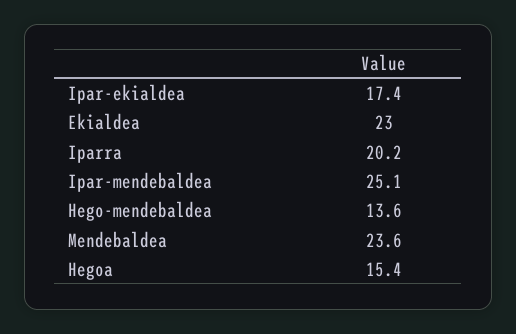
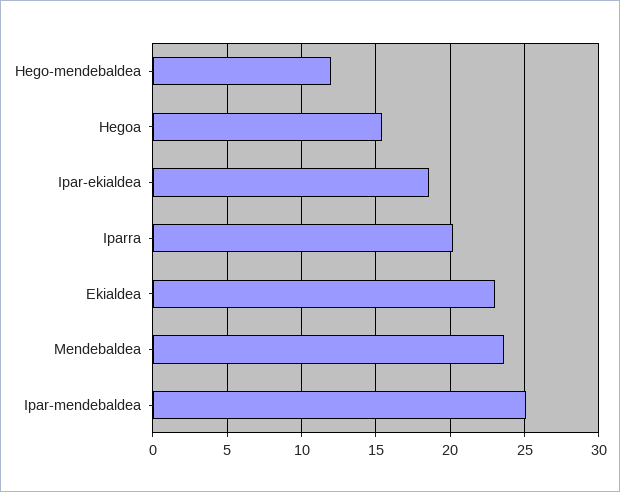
Ipar-ekialdea: 17.4 -> 18.5
Hego-mendebaldea: 13.6 -> 12

